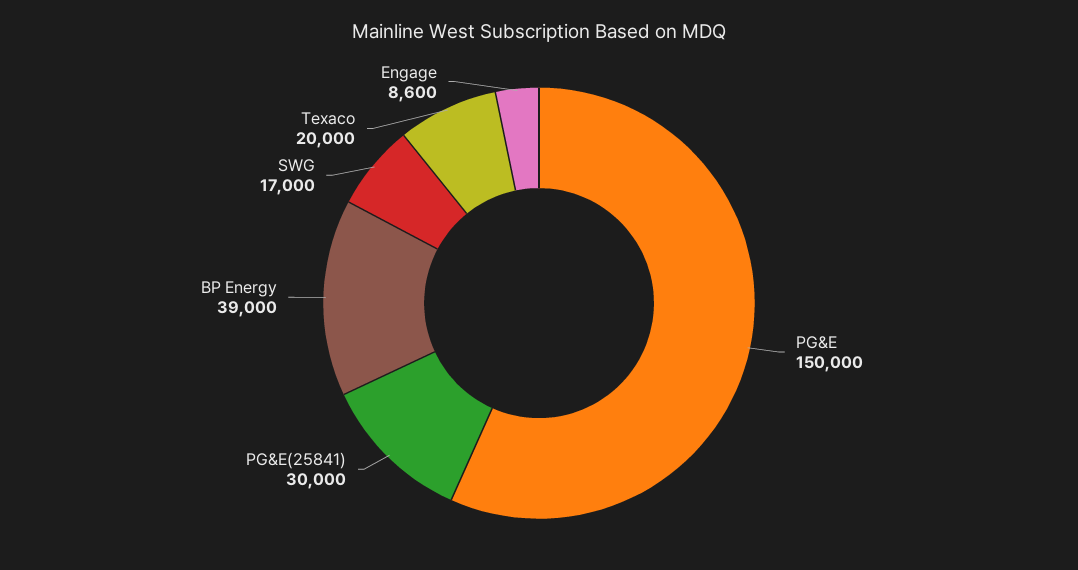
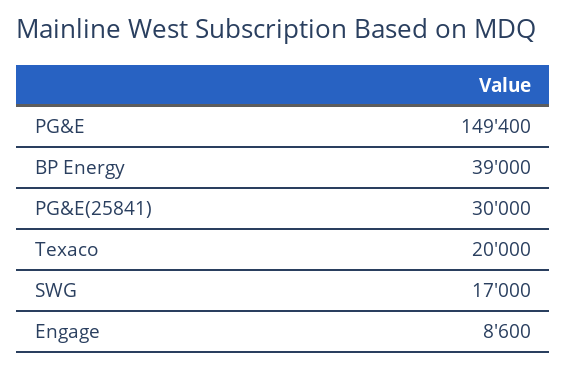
PG&E: 150000 -> 149400

